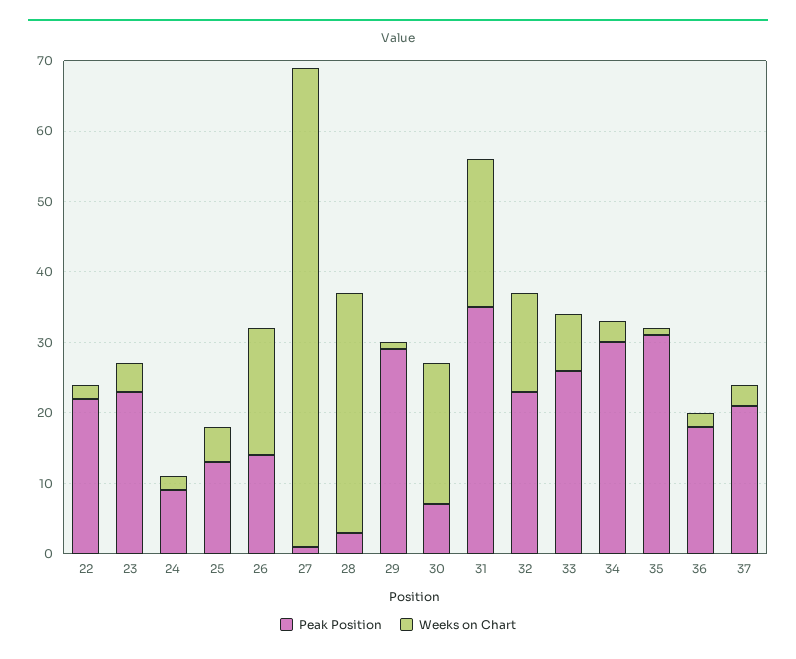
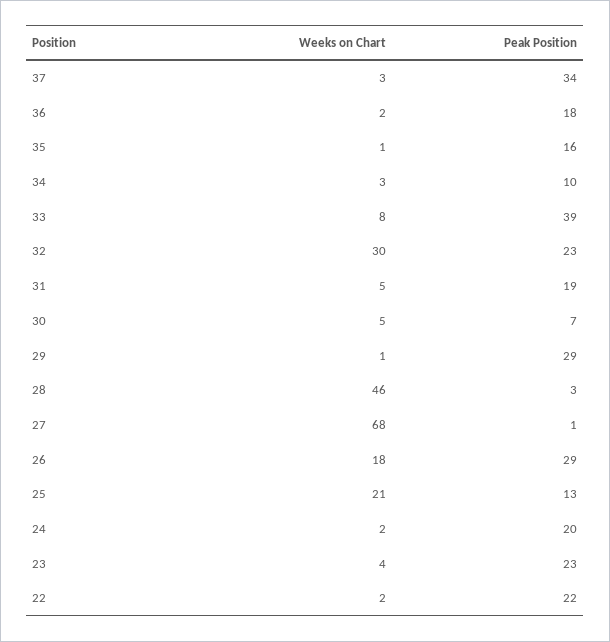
Peak Position, 24: 10 -> 20
Weeks on Chart, 25: 5 -> 21
Peak Position, 26: 15 -> 29
Weeks on Chart, 28: 35 -> 46
Weeks on Chart, 30: 20 -> 5
Peak Position, 31: 35 -> 19
Weeks on Chart, 31: 20 -> 5
Weeks on Chart, 32: 15 -> 30
Peak Position, 33: 25 -> 39
Peak Position, 34: 30 -> 10
Peak Position, 35: 30 -> 16
Peak Position, 37: 20 -> 34

